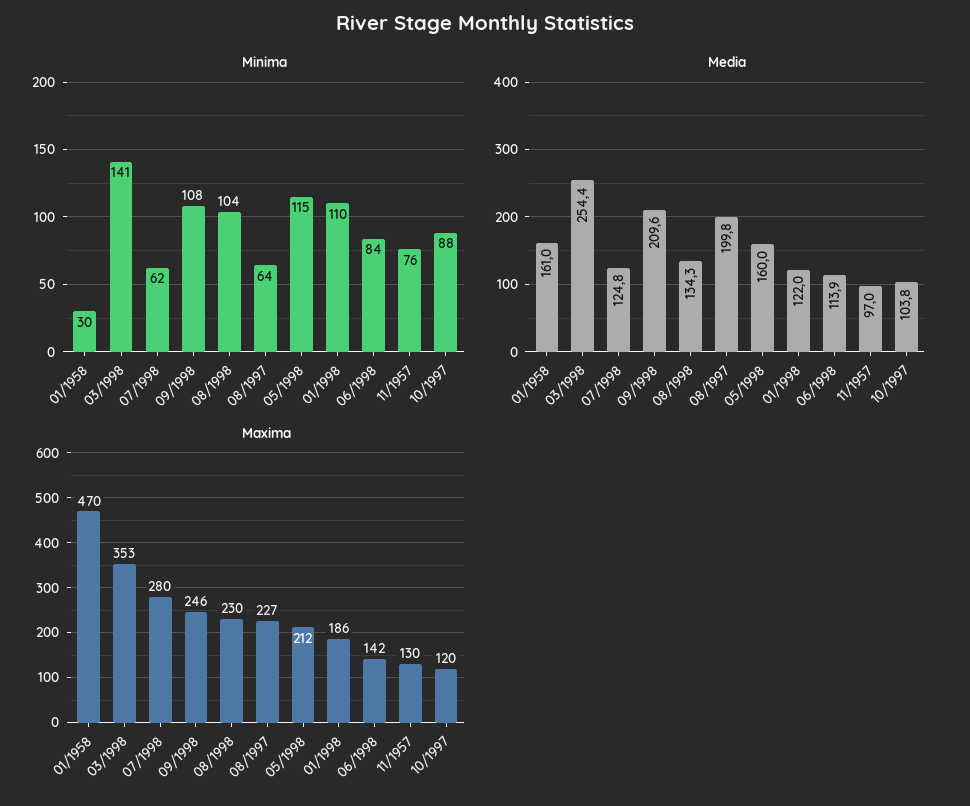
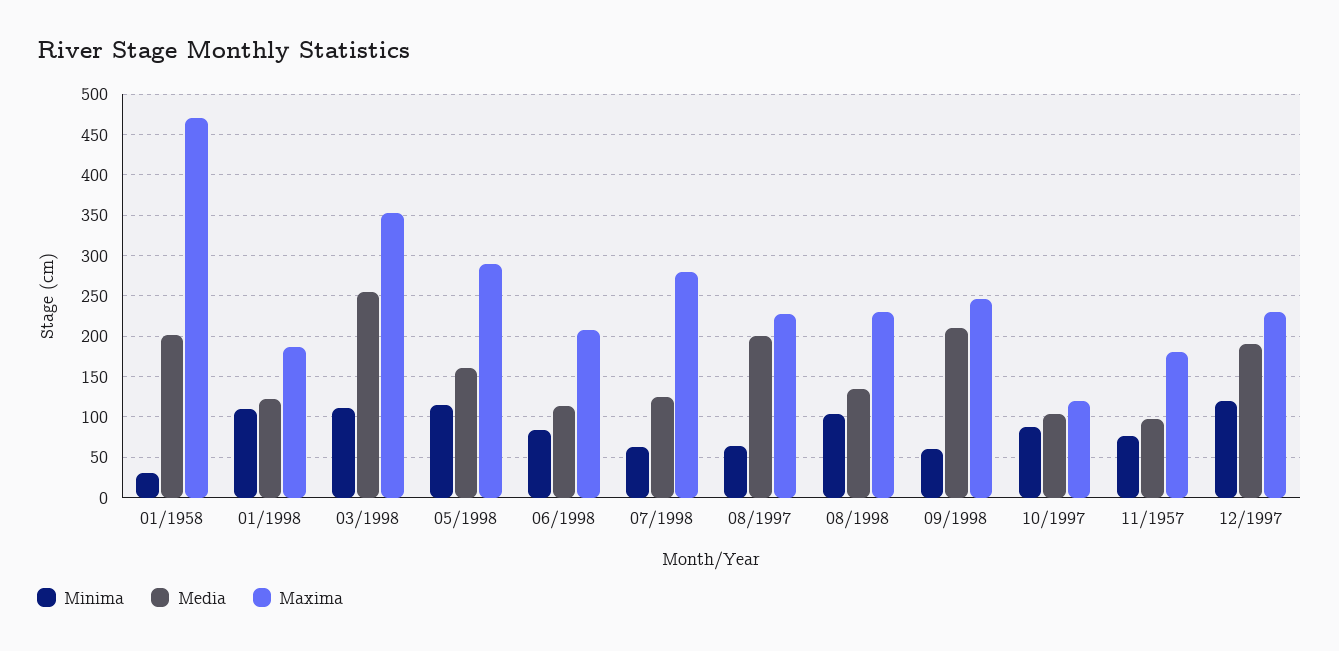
Minima, 03/1998: 141 -> 110
Minima, 09/1998: 108 -> 60
Media, 01/1958: 161 -> 200
Maxima, 05/1998: 212 -> 290
Maxima, 06/1998: 142 -> 210
Maxima, 11/1957: 130 -> 180
Minima, 12/1997: none -> 120
Media, 12/1997: none -> 190
Maxima, 12/1997: none -> 230

